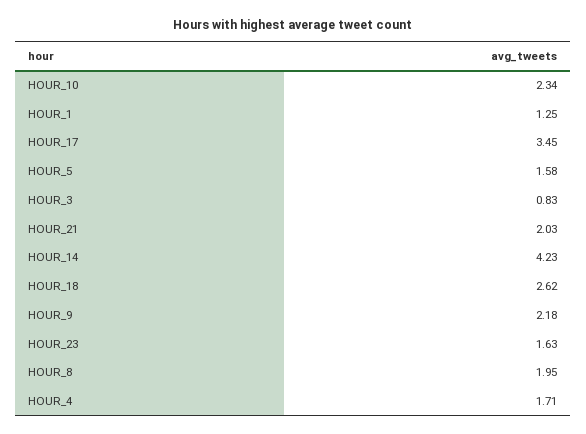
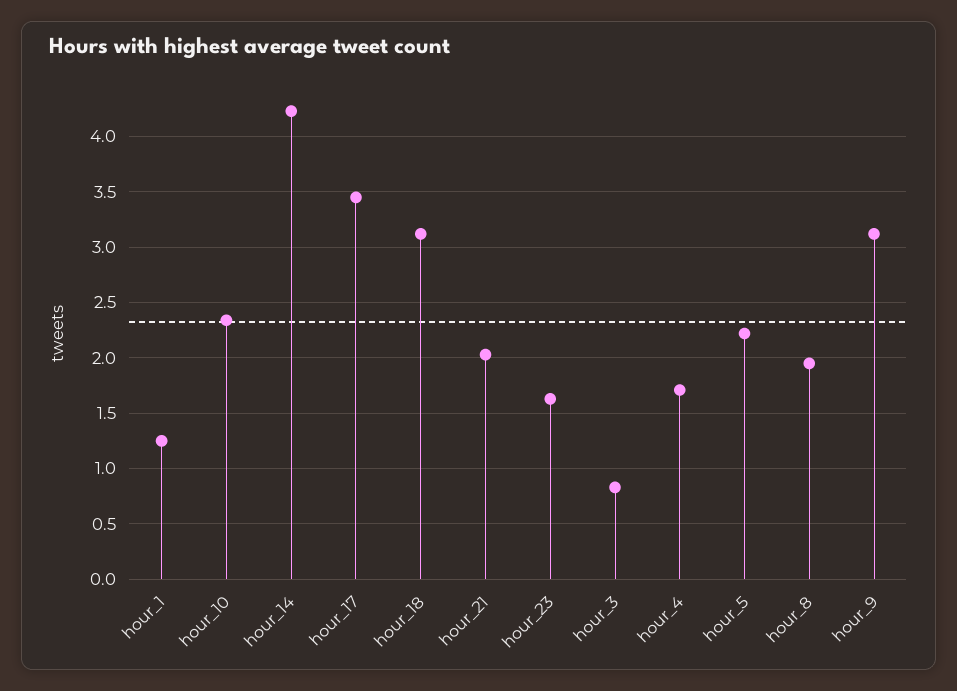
HOUR_5: 1.58 -> 2.2
HOUR_18: 2.62 -> 3.1
HOUR_9: 2.18 -> 3.1

